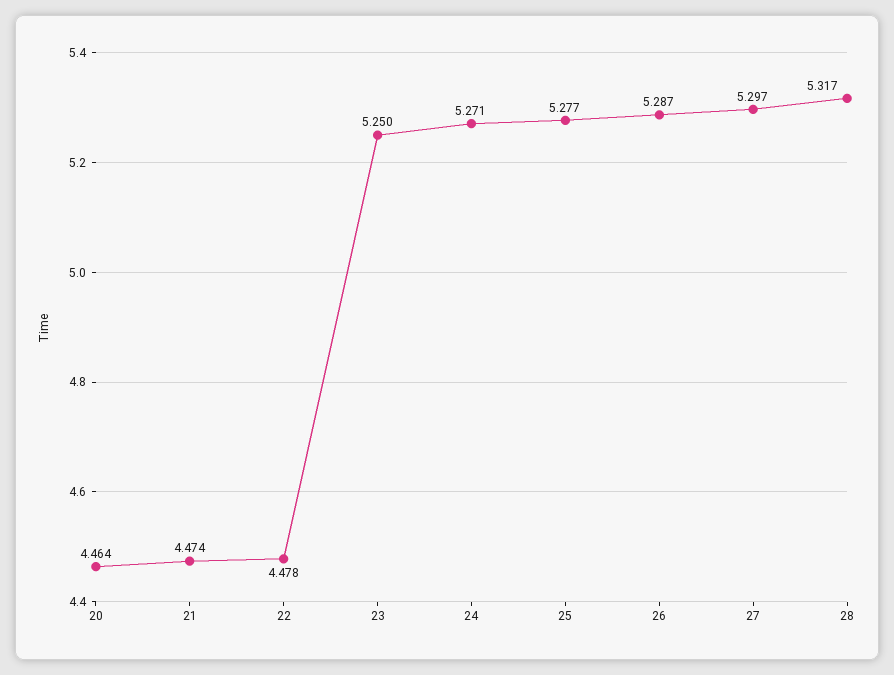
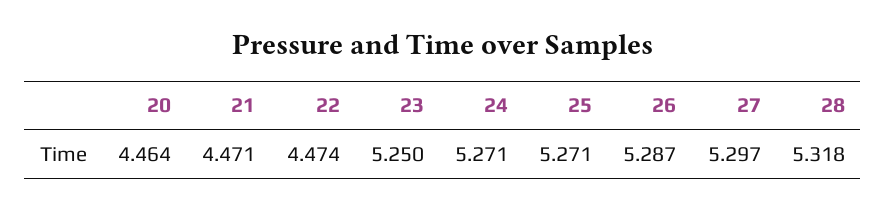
21: 4.474 -> 4.471
22: 4.478 -> 4.474
25: 5.277 -> 5.271
28: 5.317 -> 5.318

